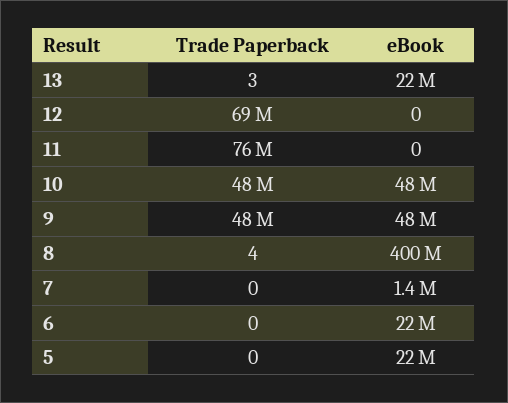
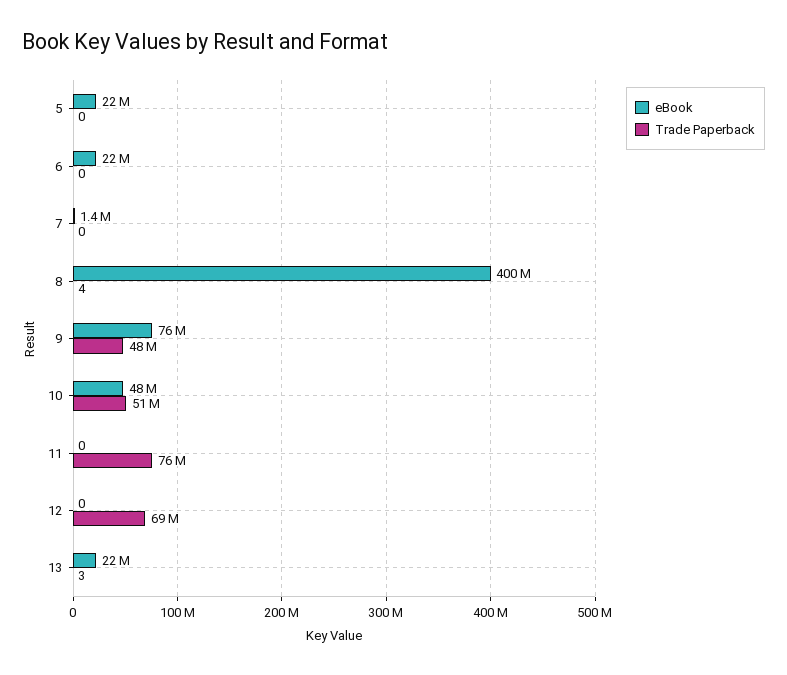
Trade Paperback, 10: 48000000 -> 51000000
eBook, 9: 48000000 -> 76000000

